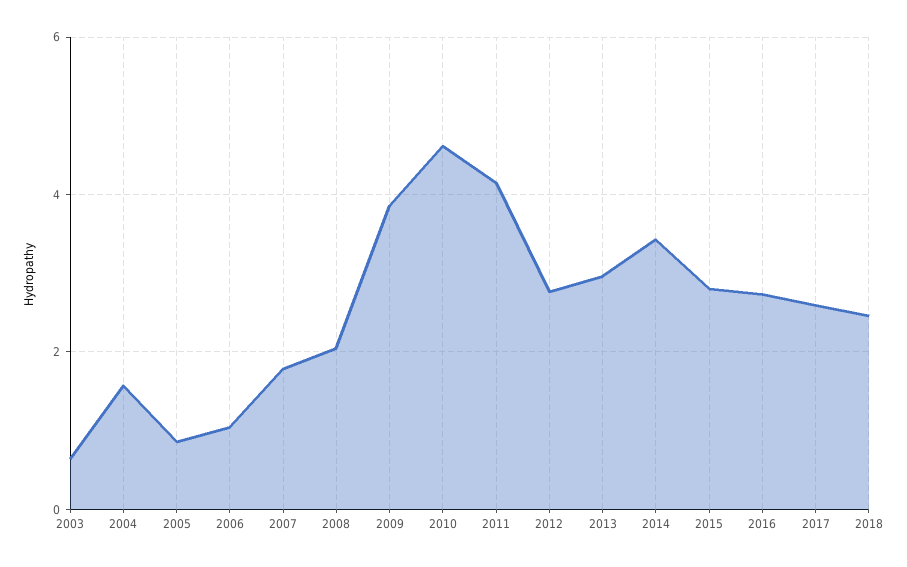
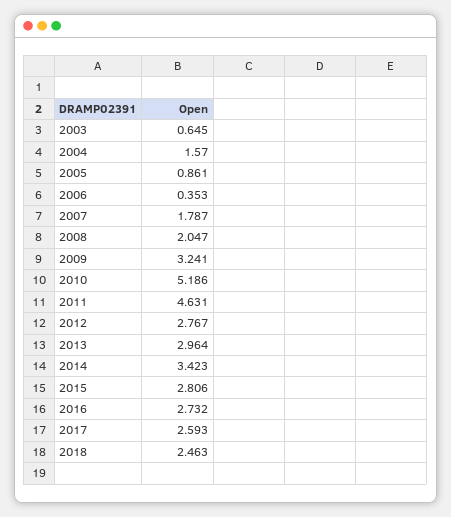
2006: 1 -> 0.353
2009: 3.8 -> 3.241
2010: 4.6 -> 5.186
2011: 4.2 -> 4.631

